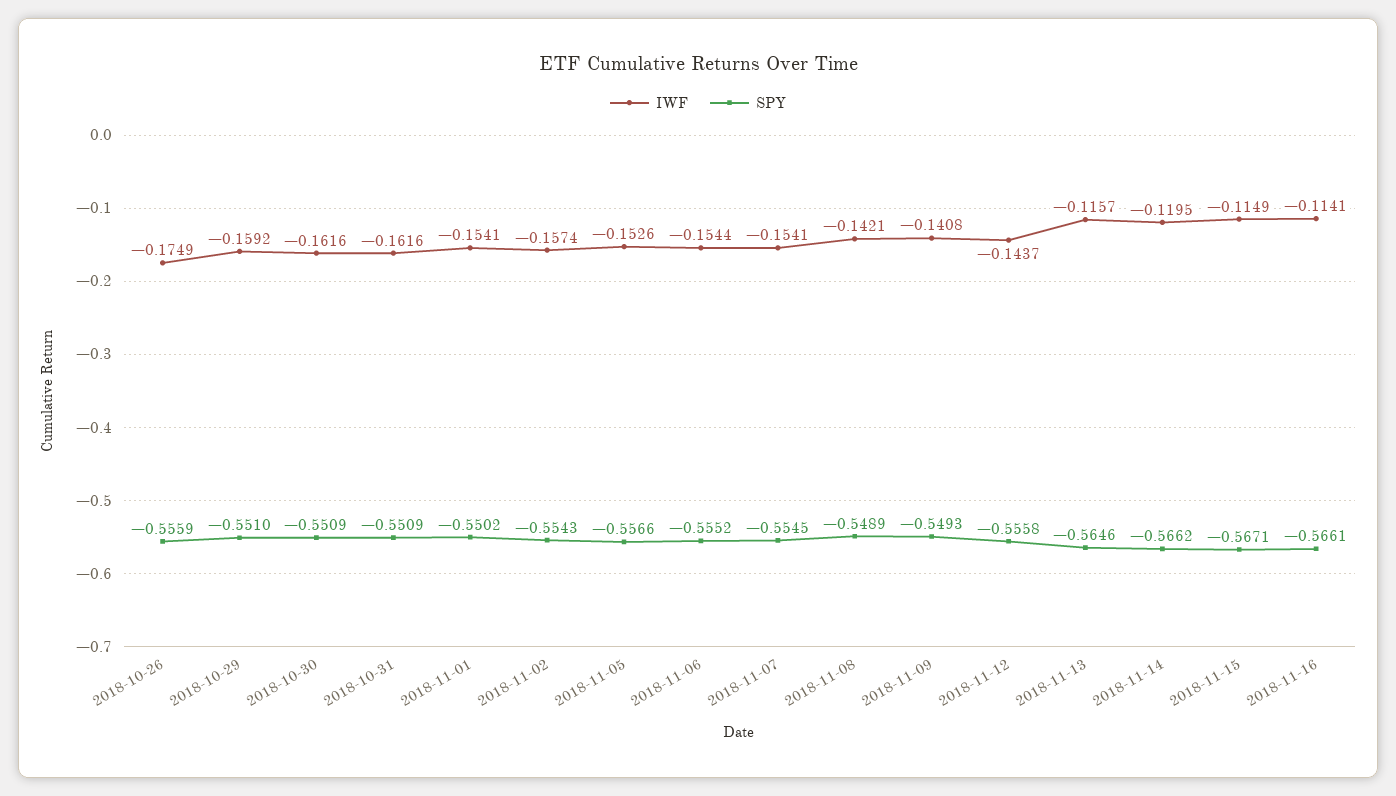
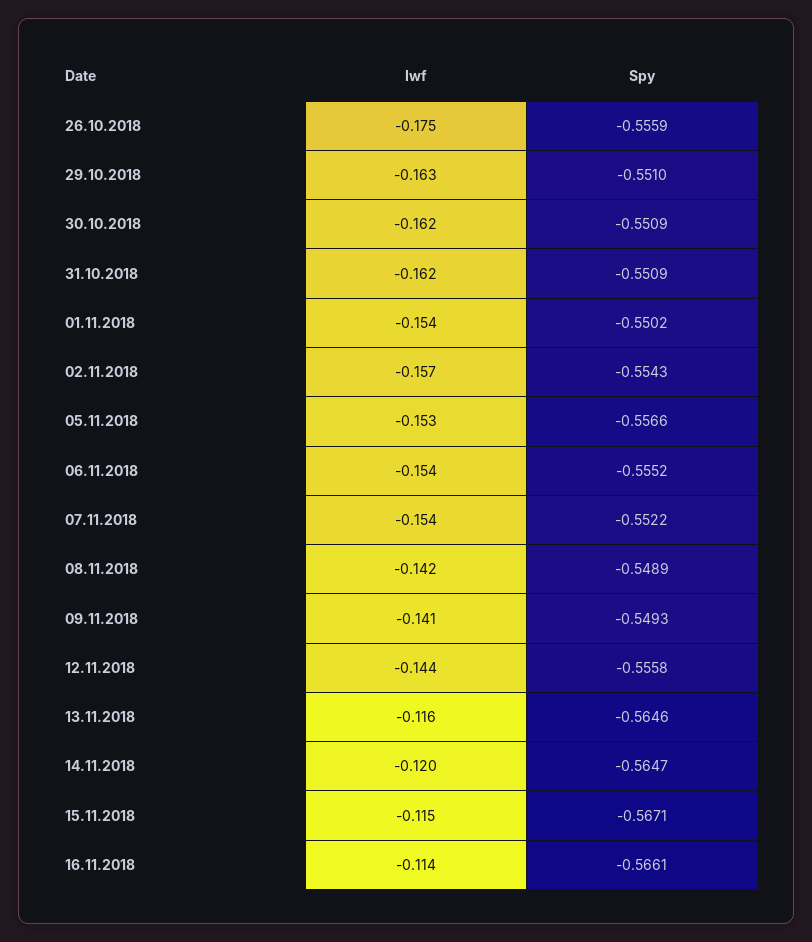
IWF, 2018-10-29: -0.1592 -> -0.163
SPY, 2018-11-07: -0.5545 -> -0.5522
SPY, 2018-11-14: -0.5662 -> -0.5647

